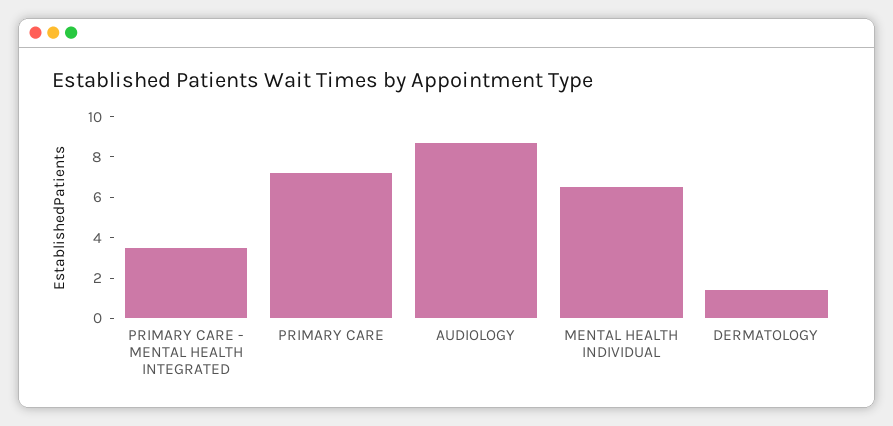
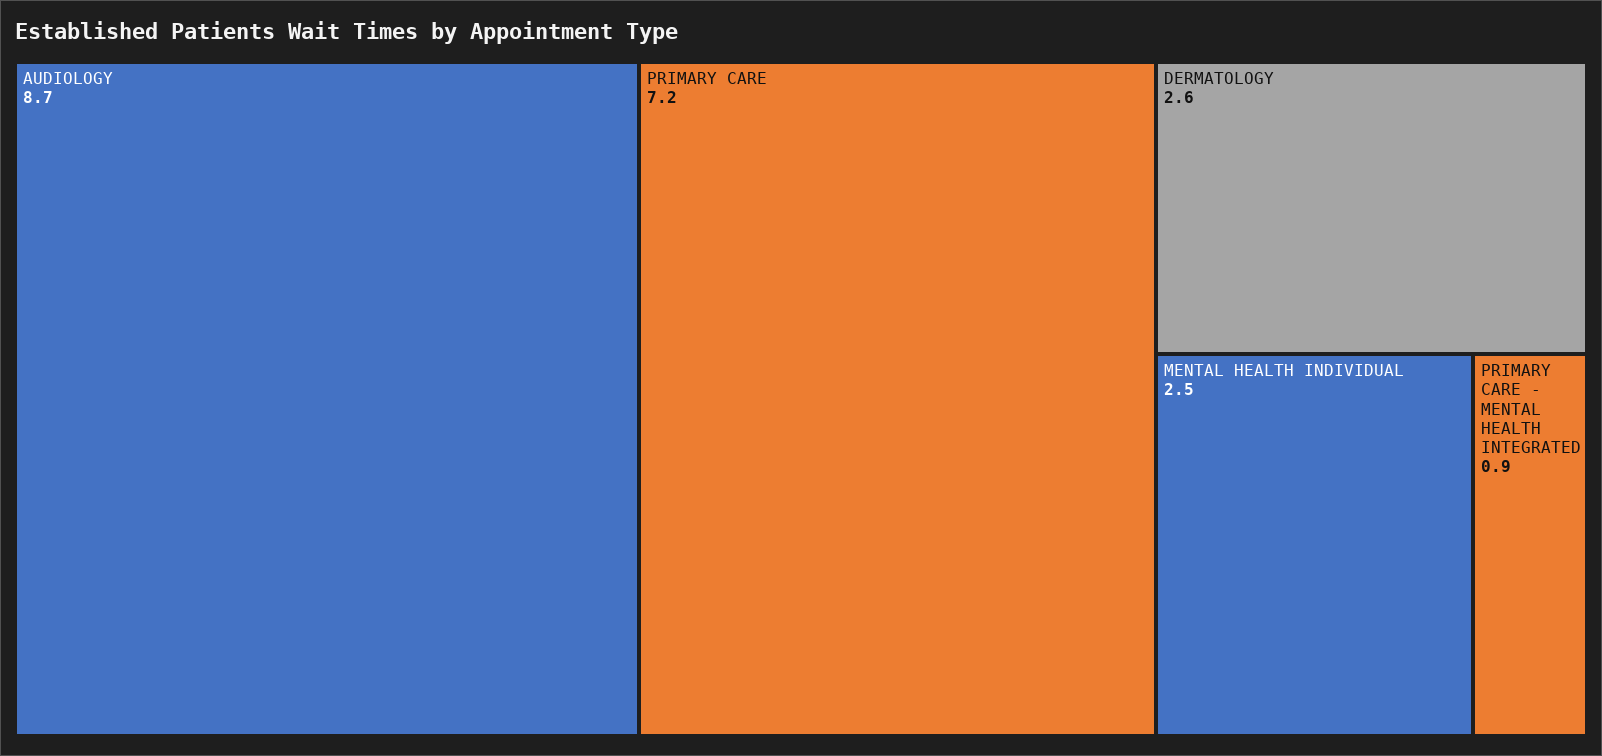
PRIMARY CARE - MENTAL HEALTH INTEGRATED: 3.5 -> 0.9
MENTAL HEALTH INDIVIDUAL: 6.5 -> 2.5
DERMATOLOGY: 1.5 -> 2.6

